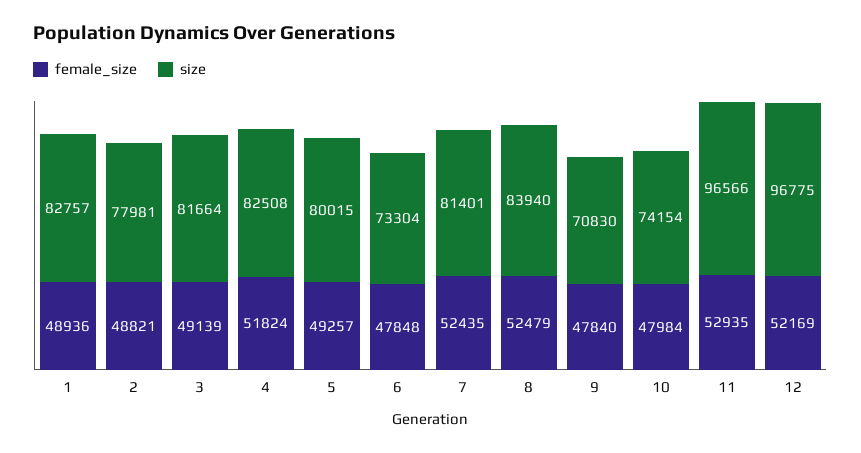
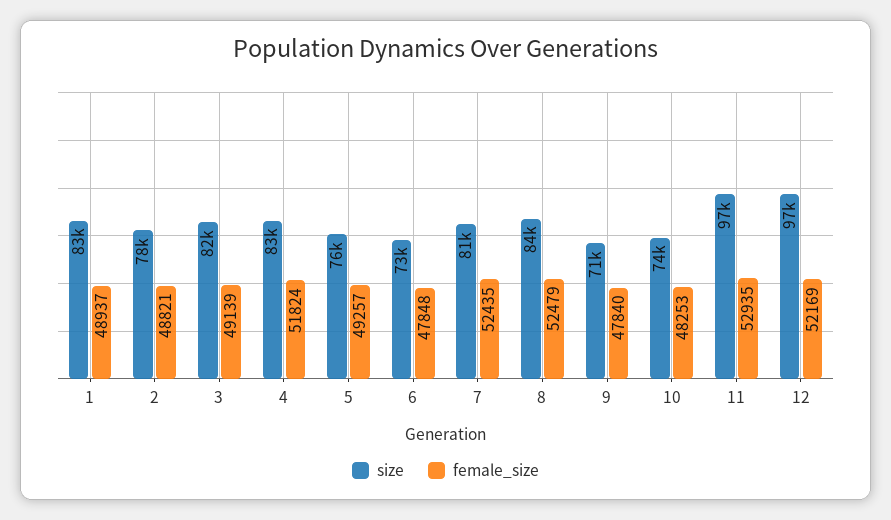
female_size, 1: 48936 -> 48937
size, 5: 80015 -> 76000
female_size, 10: 47984 -> 48253

